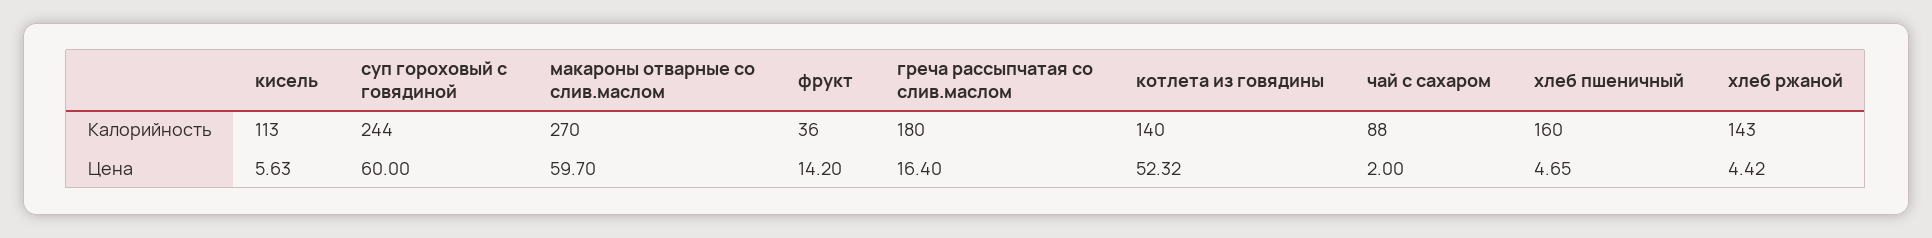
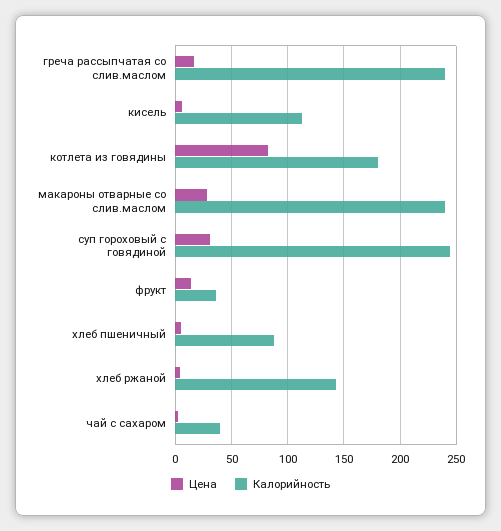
Калорийность, макароны отварные со слив.маслом: 270 -> 240
Калорийность, греча рассыпчатая со слив.маслом: 180 -> 240
Калорийность, котлета из говядины: 140 -> 180
Калорийность, чай с сахаром: 88 -> 40
Калорийность, хлеб пшеничный: 160 -> 90
Цена, суп гороховый с говядиной: 60 -> 30
Цена, макароны отварные со слив.маслом: 59.7 -> 30
Цена, котлета из говядины: 52.32 -> 80

